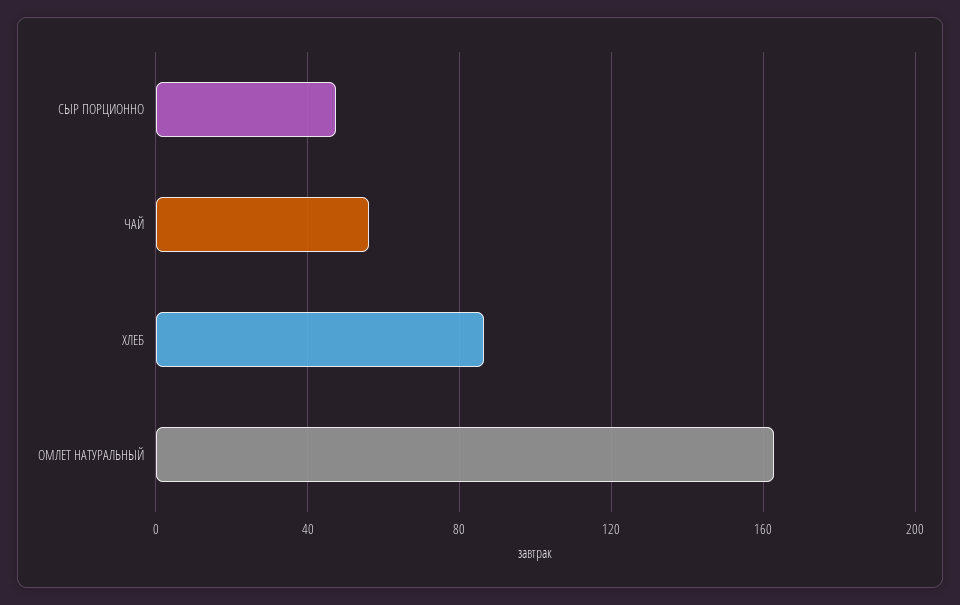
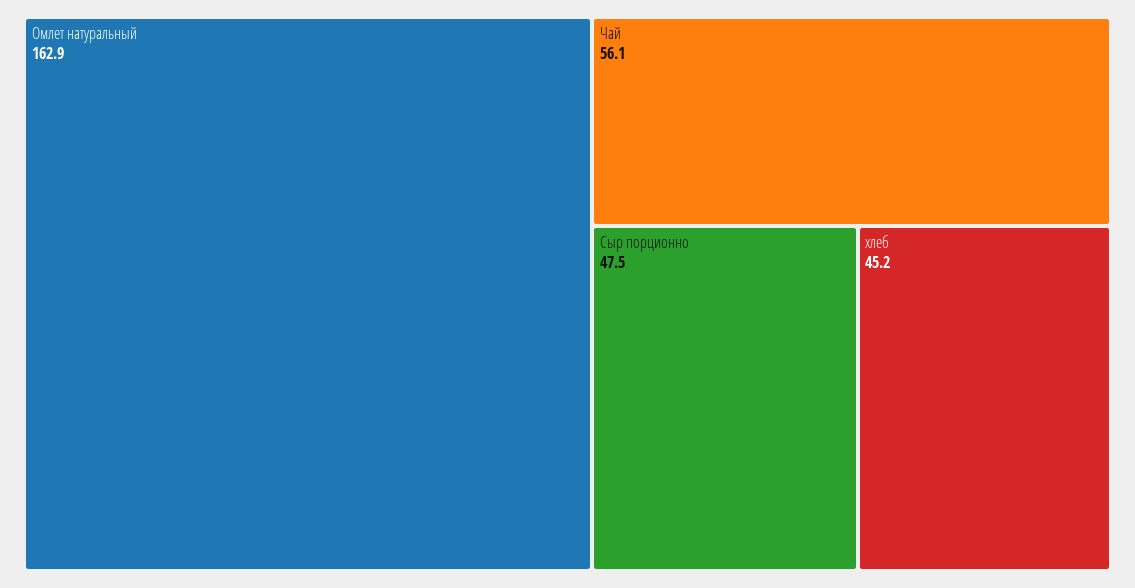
ХЛЕБ: 85 -> 45.2

